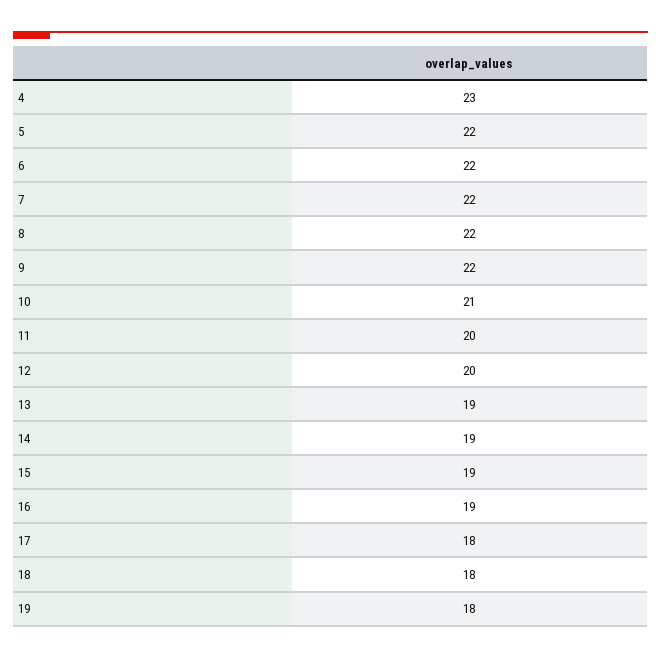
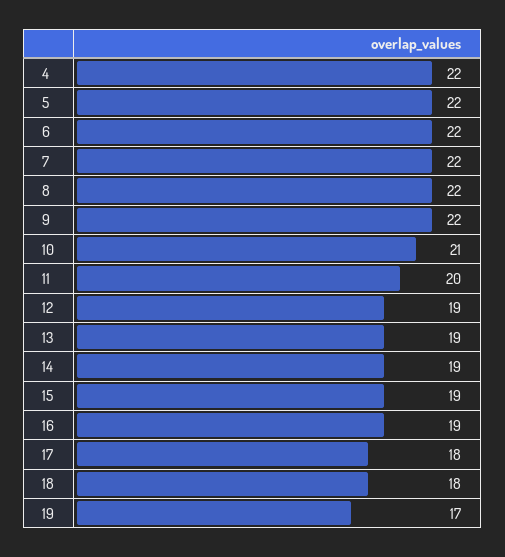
4: 23 -> 22
12: 20 -> 19
19: 18 -> 17

